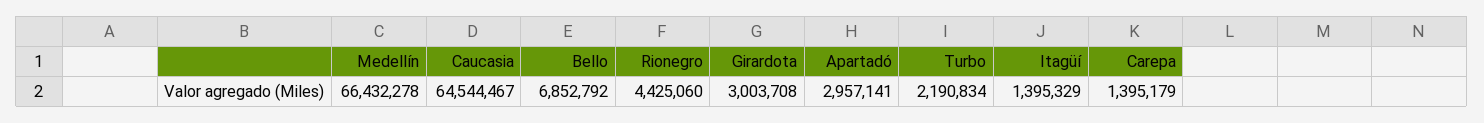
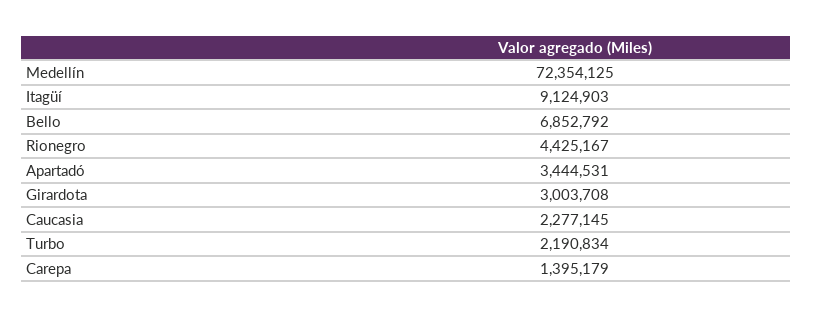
Medellín: 66432278 -> 72354125
Caucasia: 64544467 -> 2277145
Rionegro: 4425060 -> 4425167
Apartadó: 2957141 -> 3444531
Itagüí: 1395329 -> 9124903

